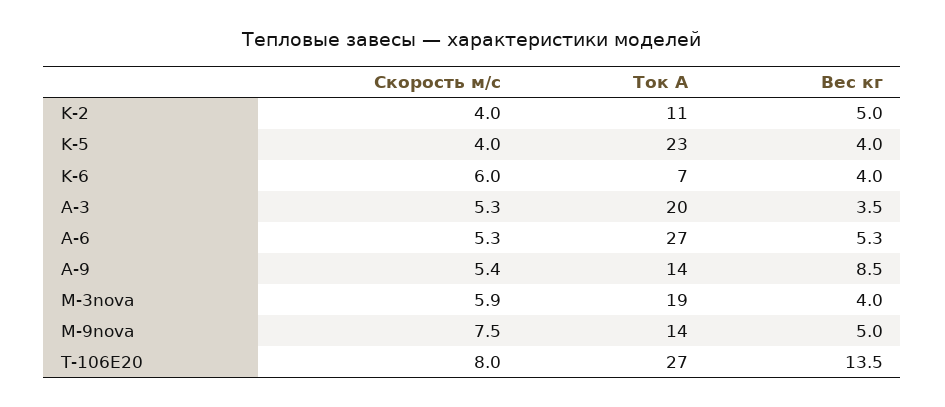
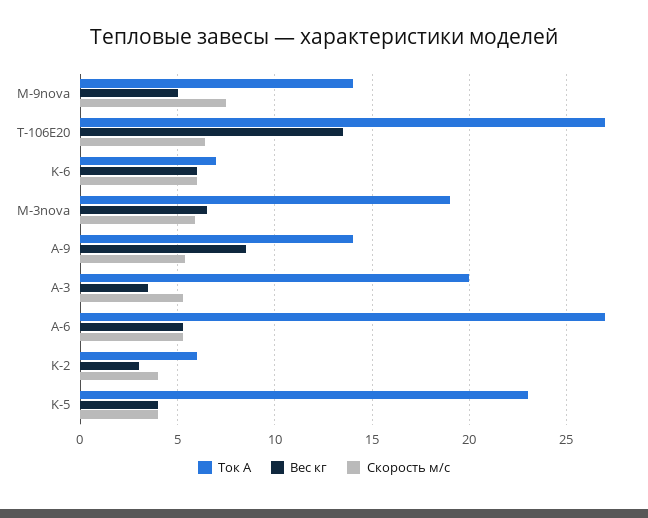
Ток А, K-2: 11 -> 6
Вес кг, K-2: 5 -> 3
Вес кг, K-6: 4 -> 6
Вес кг, М-3nova: 4 -> 6.5
Скорость м/с, Т-106Е20: 8 -> 6.5

